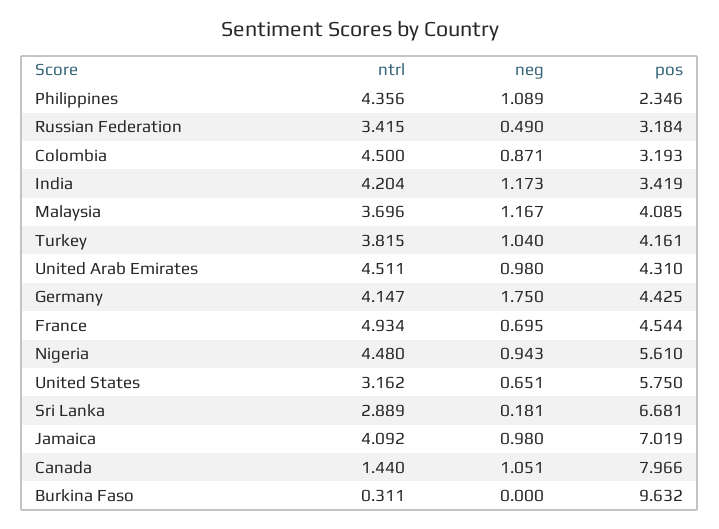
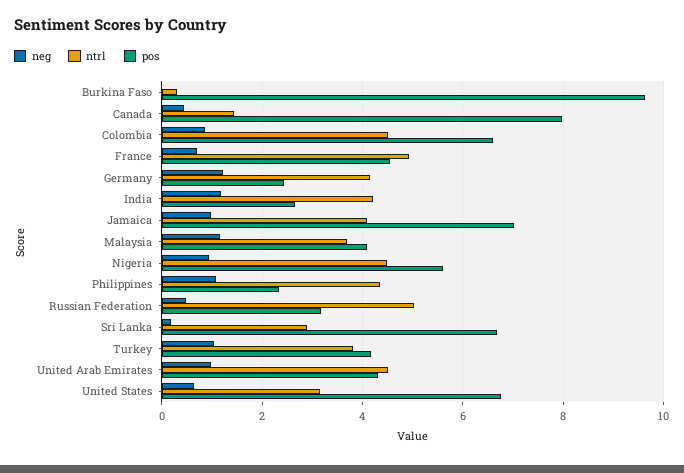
ntrl, Russian Federation: 3.415 -> 5
pos, Colombia: 3.193 -> 6.6
pos, India: 3.419 -> 2.6
neg, Germany: 1.75 -> 1.2
pos, Germany: 4.425 -> 2.4
pos, United States: 5.75 -> 6.8
neg, Canada: 1.051 -> 0.4

